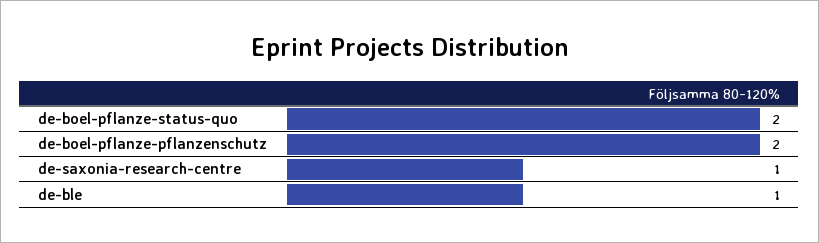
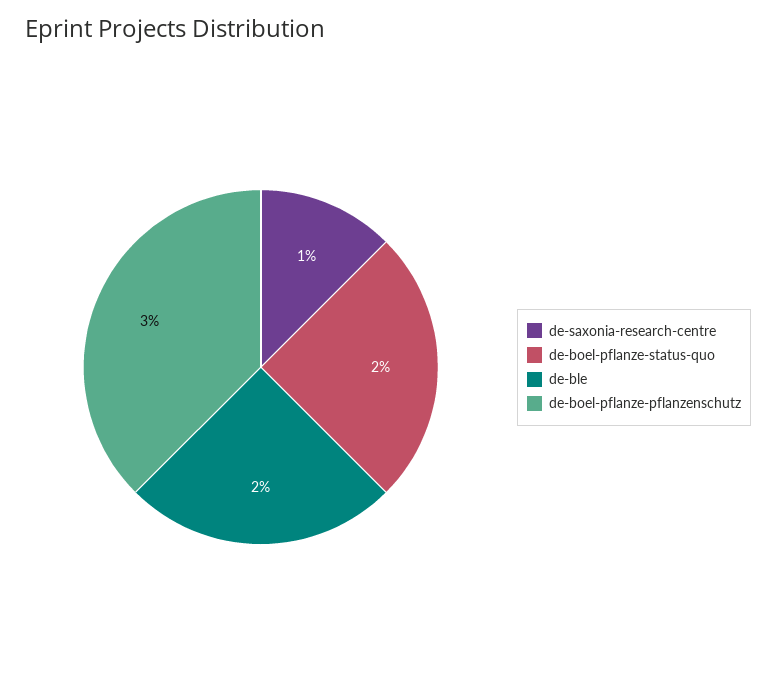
de-boel-pflanze-pflanzenschutz: 2 -> 3
de-ble: 1 -> 2

